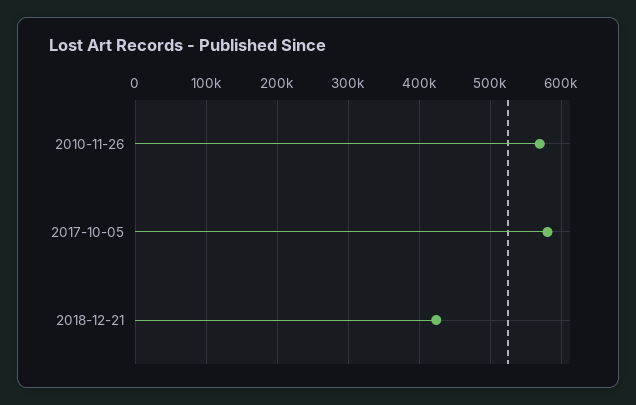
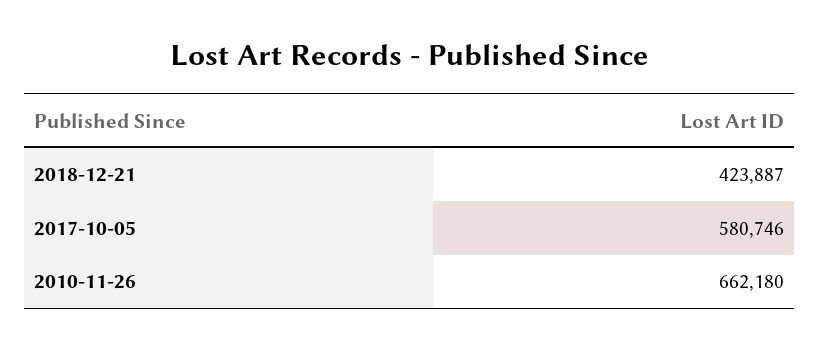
2010-11-26: 570000 -> 662180

